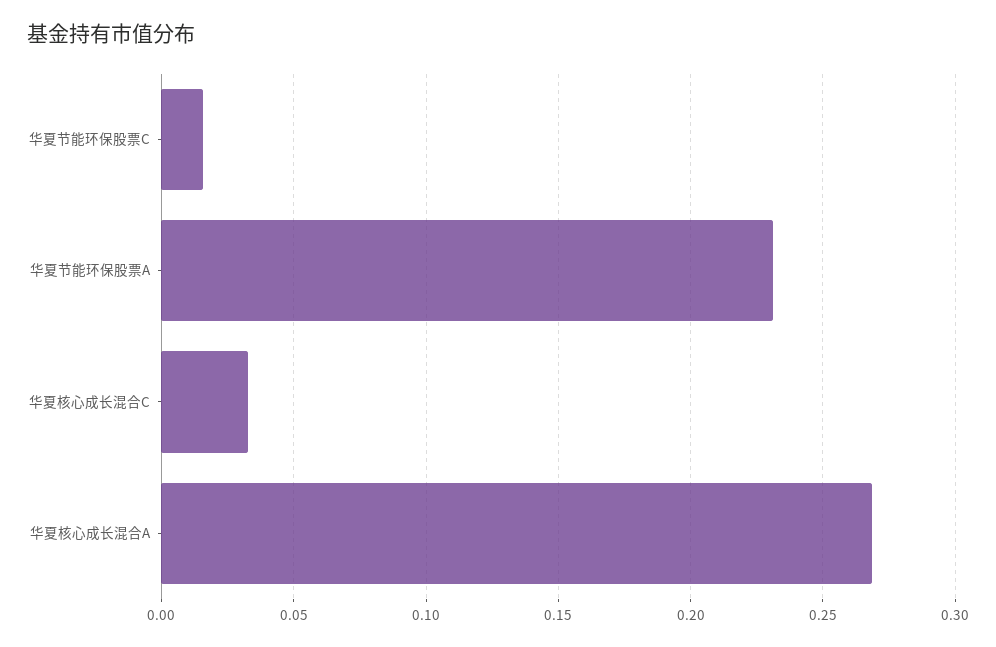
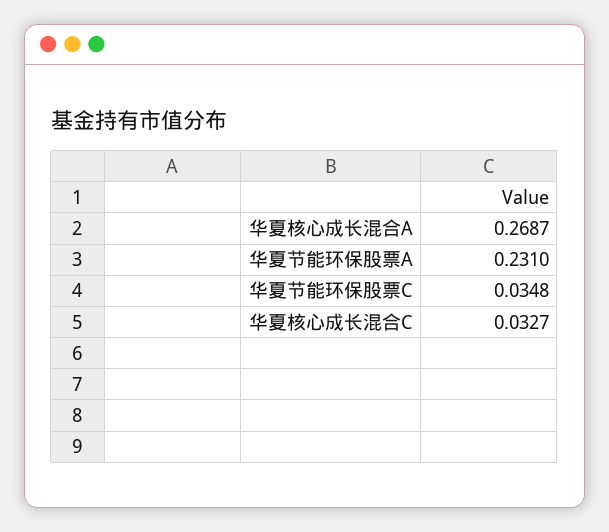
华夏节能环保股票C: 0.015 -> 0.0348

